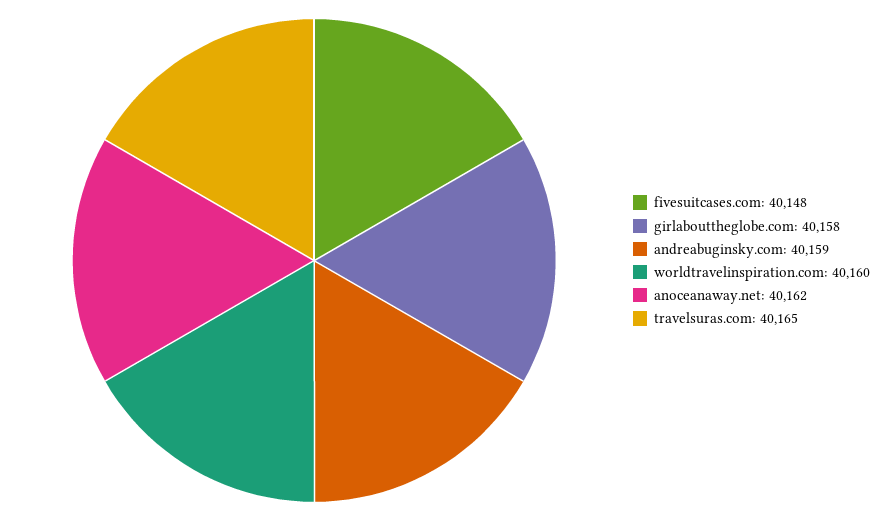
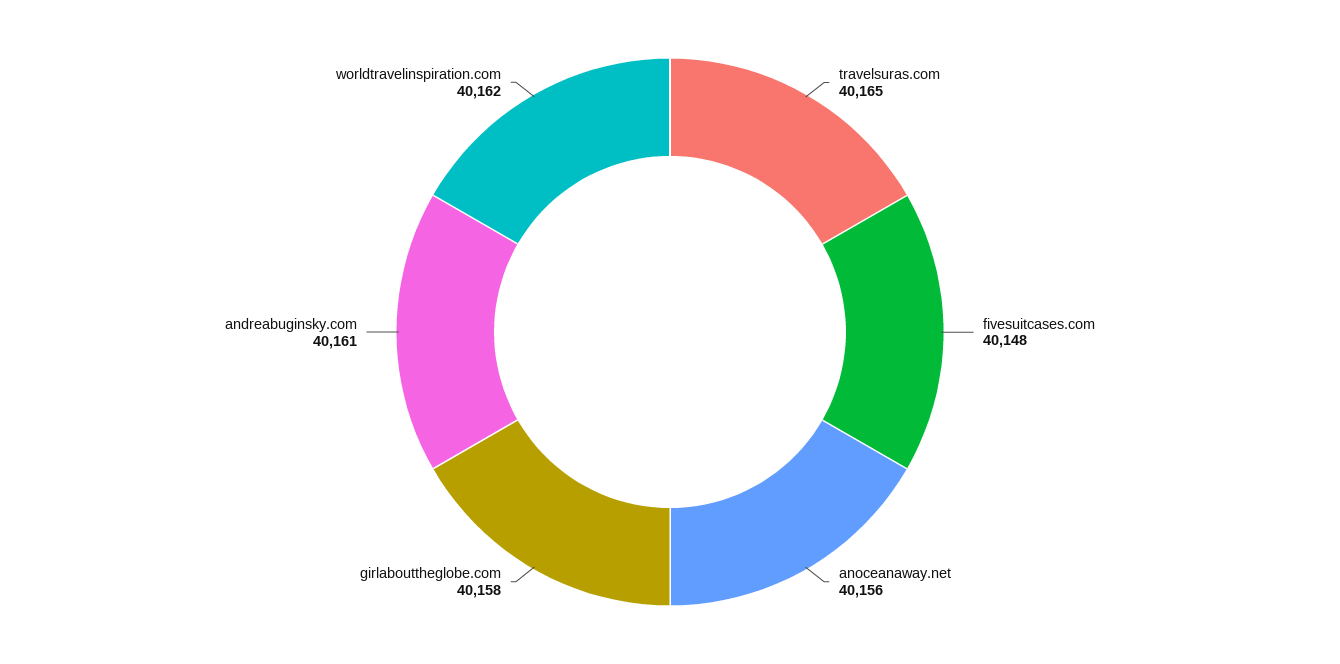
andreabuginsky.com: 40159 -> 40161
worldtravelinspiration.com: 40160 -> 40162
anoceanaway.net: 40162 -> 40156

